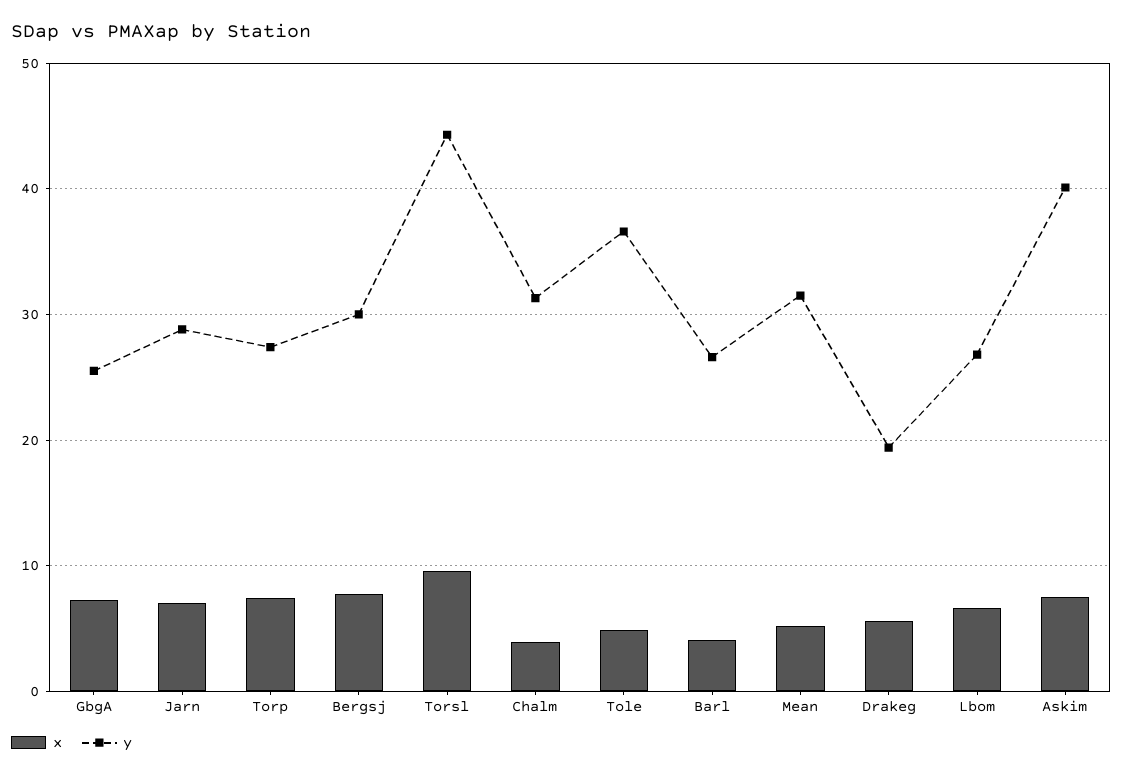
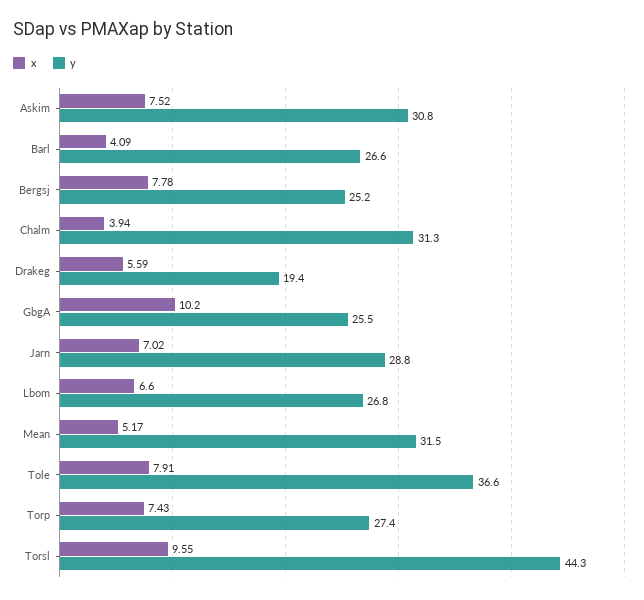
x, GbgA: 7 -> 10.2
y, Bergsj: 30 -> 25.2
x, Tole: 5 -> 7.91
y, Askim: 40 -> 30.8

